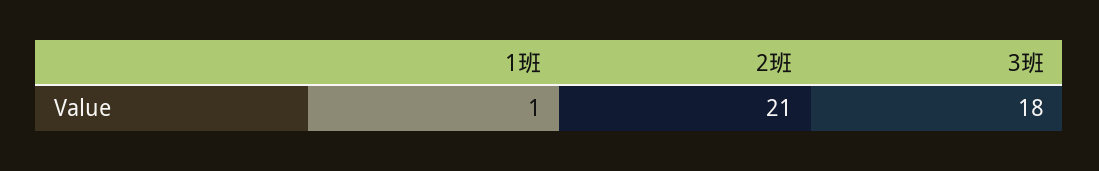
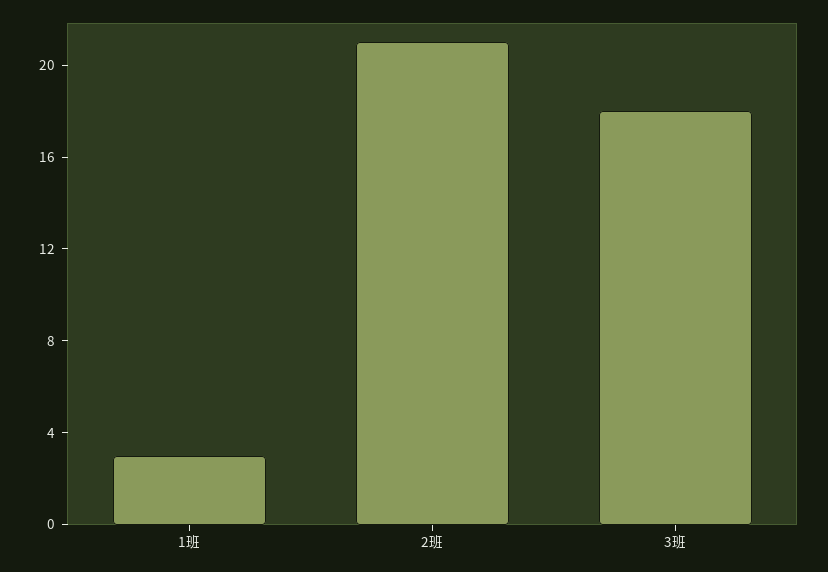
1班: 1 -> 3

